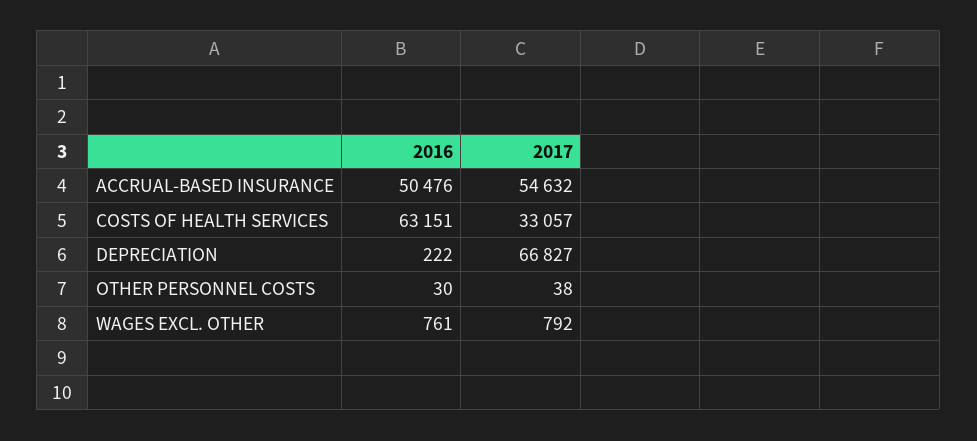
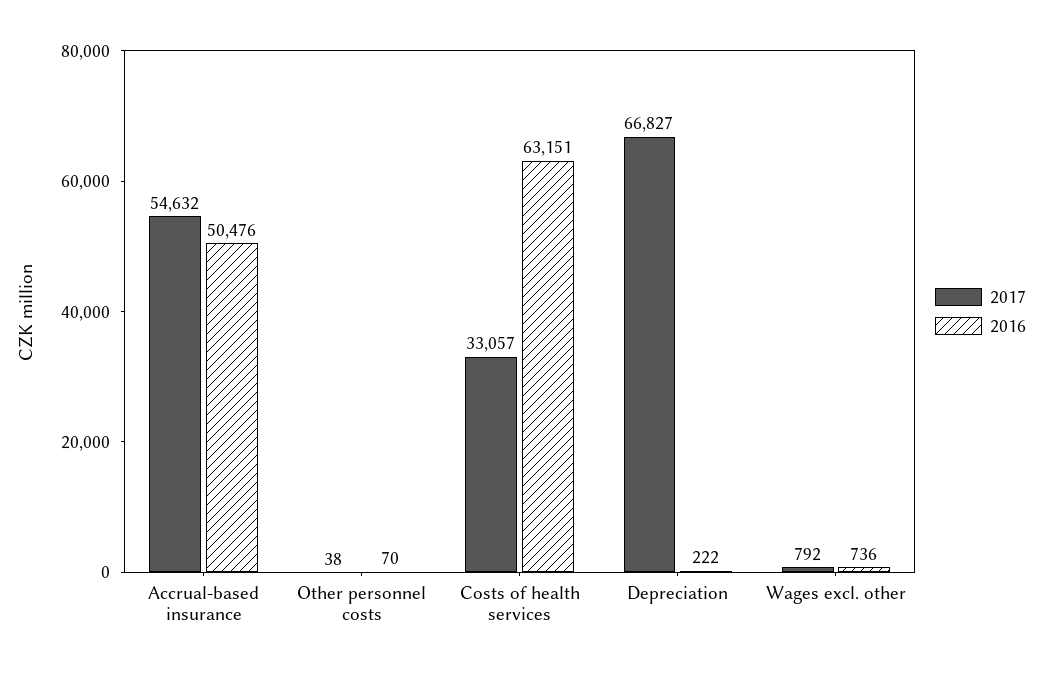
2016, OTHER PERSONNEL COSTS: 30 -> 70
2016, WAGES EXCL. OTHER: 761 -> 736

